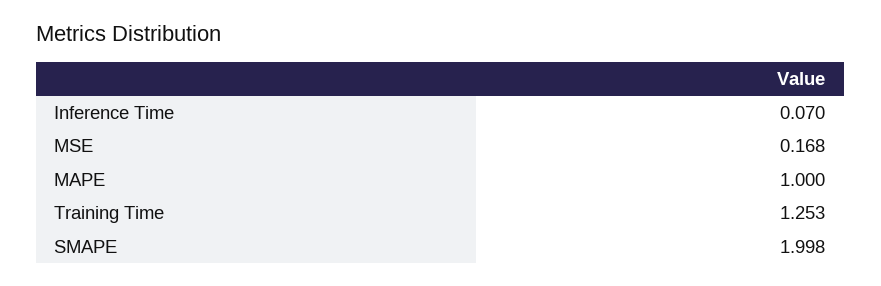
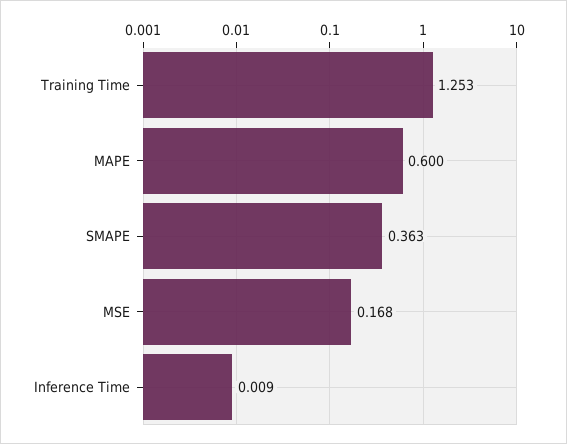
Inference Time: 0.07 -> 0.009
MAPE: 1 -> 0.6
SMAPE: 1.998 -> 0.363

